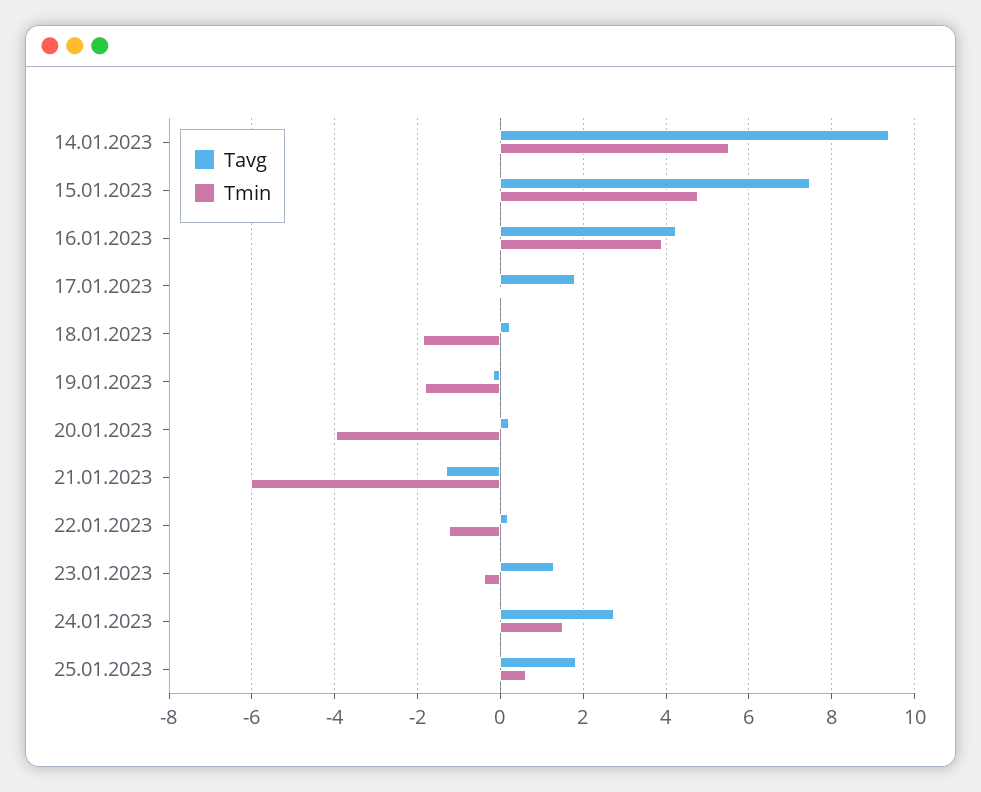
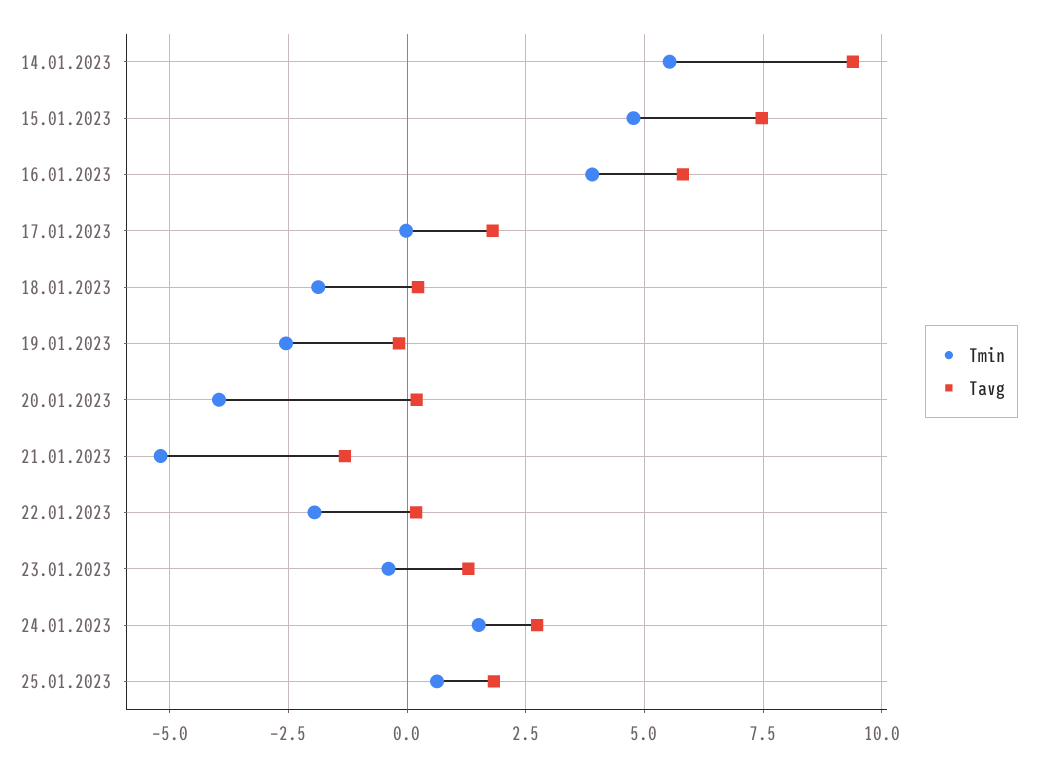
Tavg, 16.01.2023: 4.2 -> 5.75
Tmin, 19.01.2023: -1.8 -> -2.5
Tmin, 21.01.2023: -6 -> -5.25
Tmin, 22.01.2023: -1.2 -> -2

